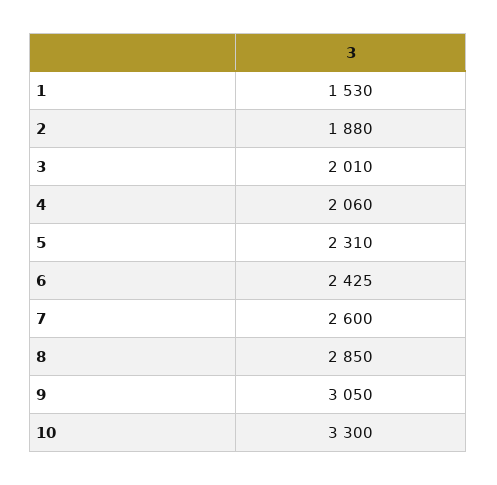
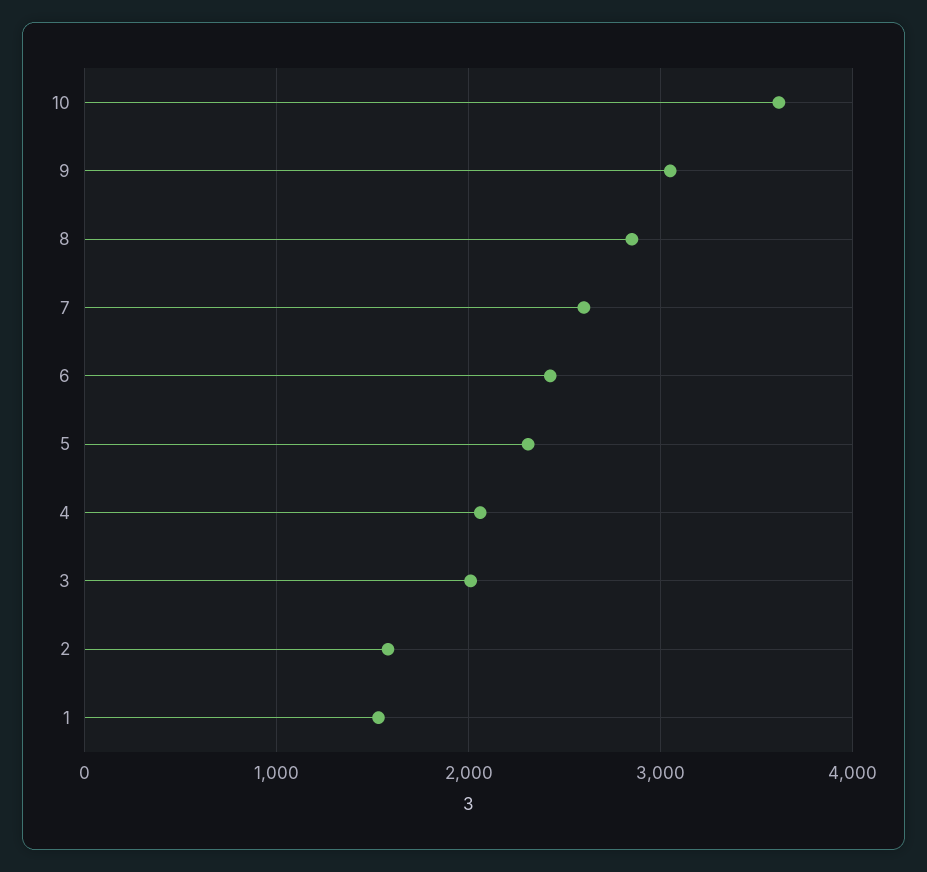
2: 1880 -> 1600
10: 3300 -> 3600

